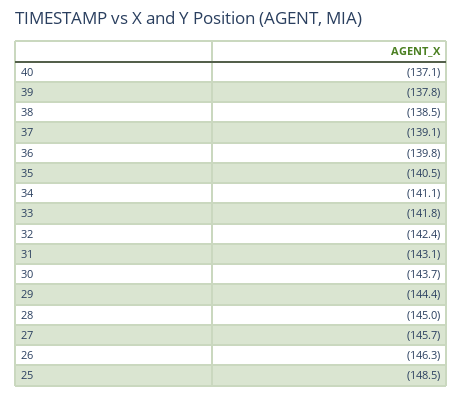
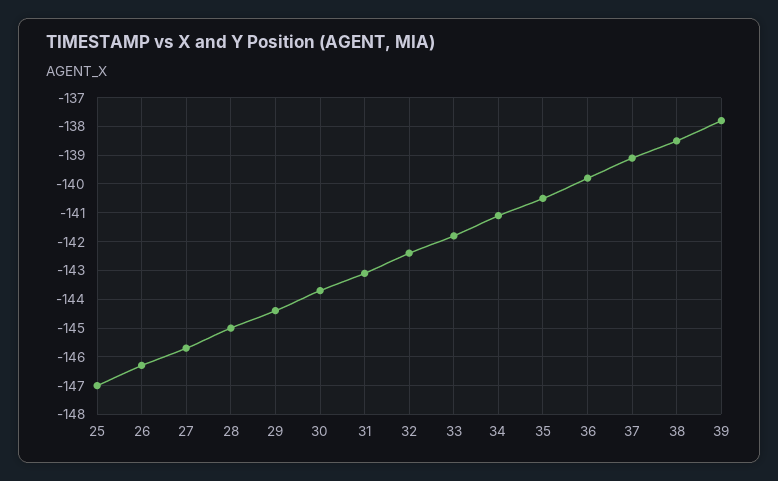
40: -137.1 -> none
25: -148.5 -> -147

